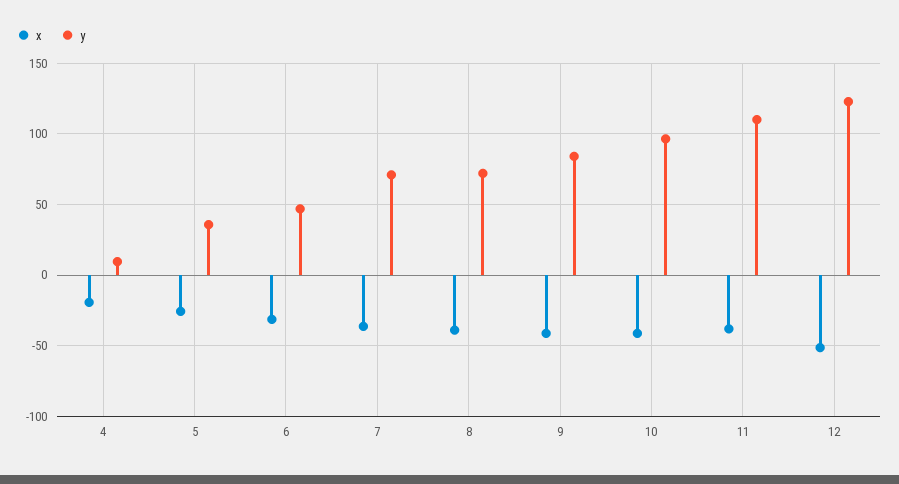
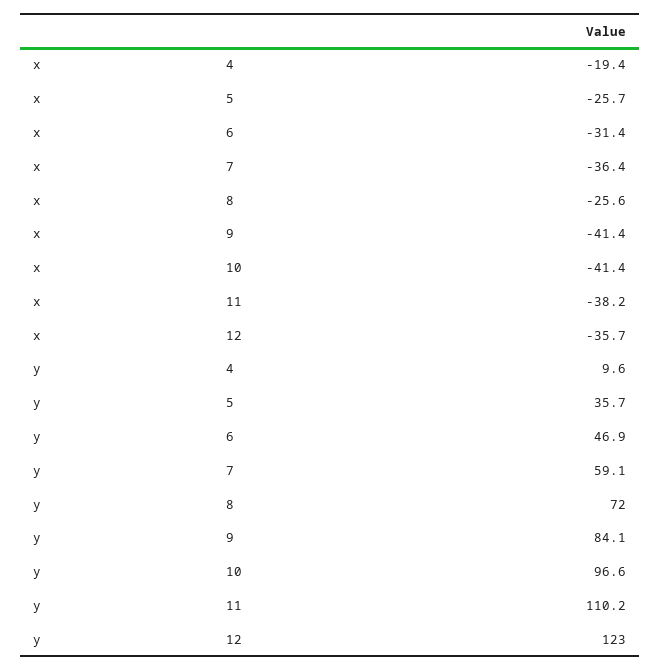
y, 7: 70 -> 59.1
x, 8: -40 -> -25.6
x, 12: -50 -> -35.7

